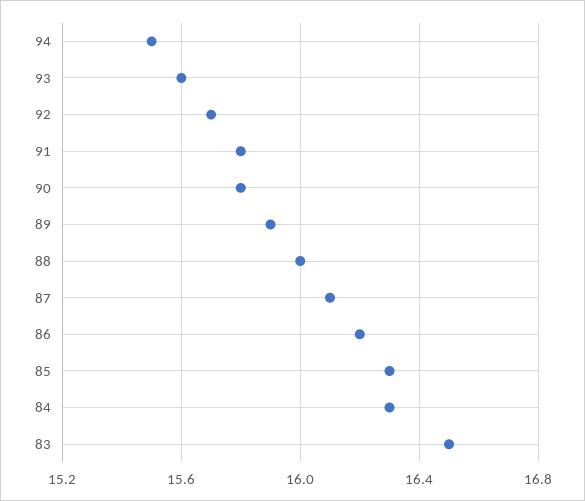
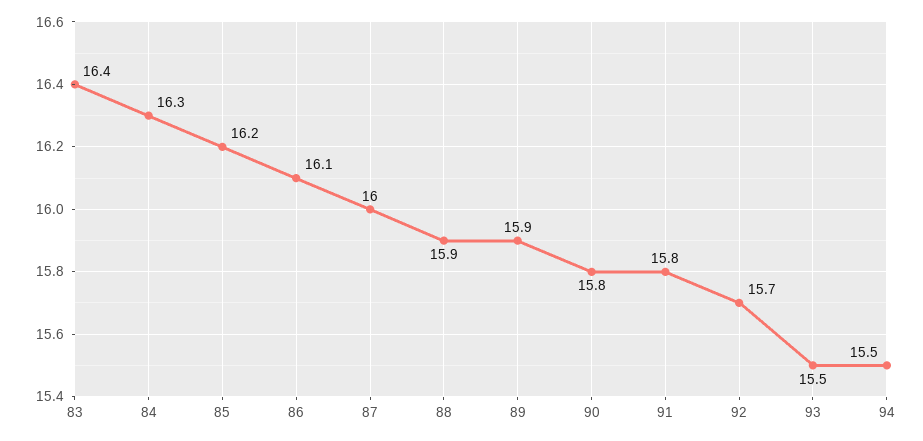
93: 15.6 -> 15.5
88: 16 -> 15.9
87: 16.1 -> 16
86: 16.2 -> 16.1
85: 16.3 -> 16.2
83: 16.5 -> 16.4

